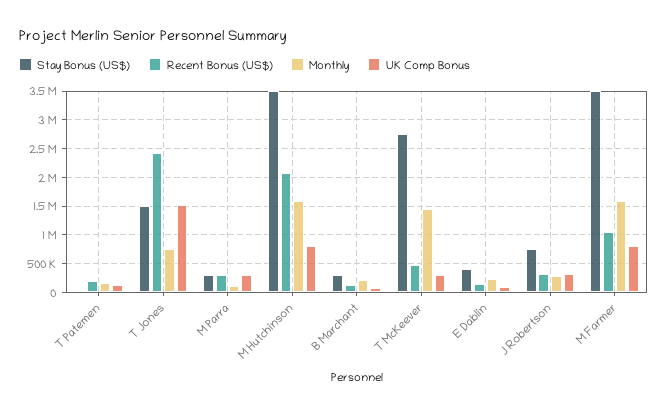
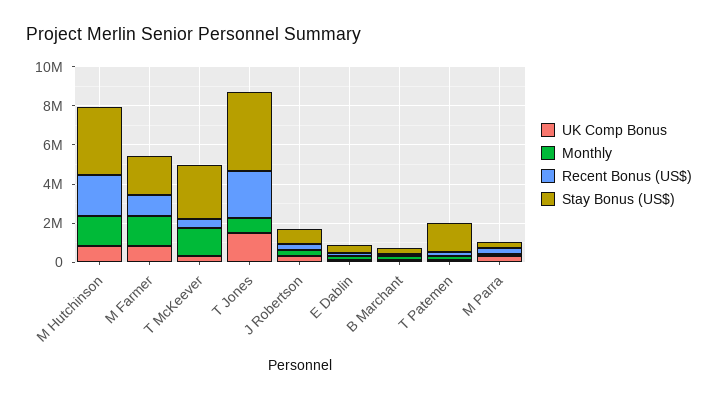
Stay Bonus (US$), T Patemen: 0 -> 1500000
Stay Bonus (US$), T Jones: 1500000 -> 4000000
Stay Bonus (US$), M Farmer: 3500000 -> 2000000

